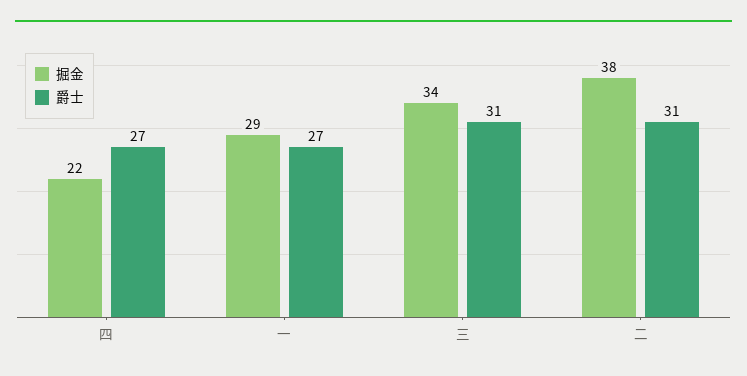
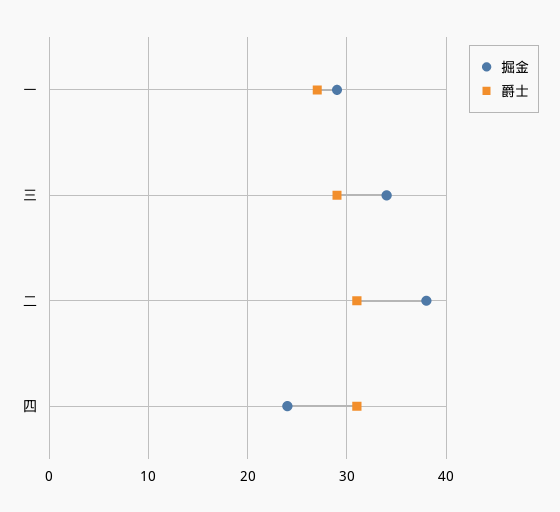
掘金, 四: 22 -> 24
爵士, 四: 27 -> 31
爵士, 三: 31 -> 29

